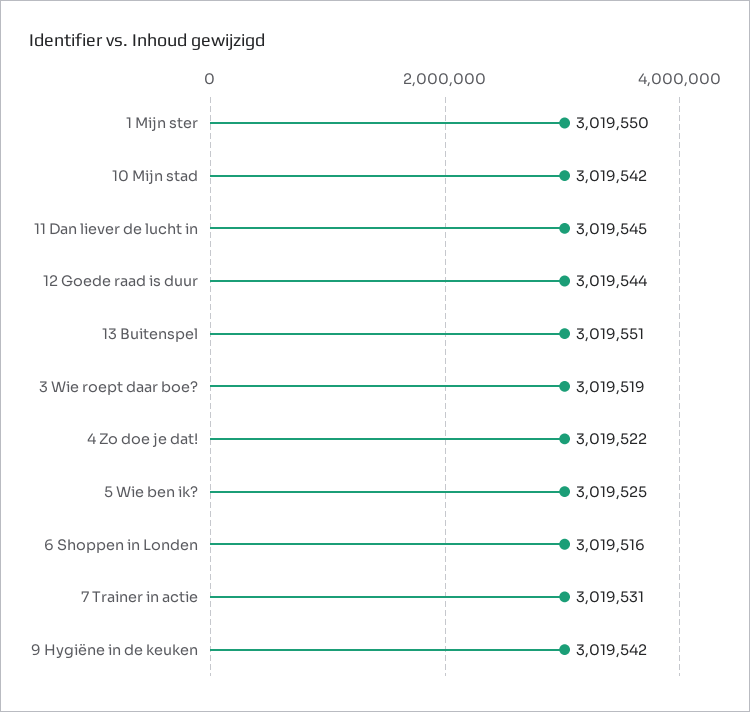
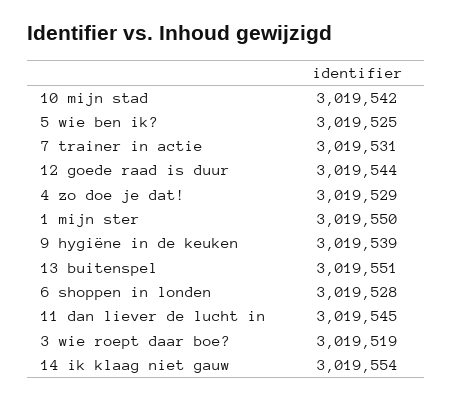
4 Zo doe je dat!: 3019522 -> 3019529
6 Shoppen in Londen: 3019516 -> 3019528
9 Hygiëne in de keuken: 3019542 -> 3019539
14 ik klaag niet gauw: none -> 3019554

